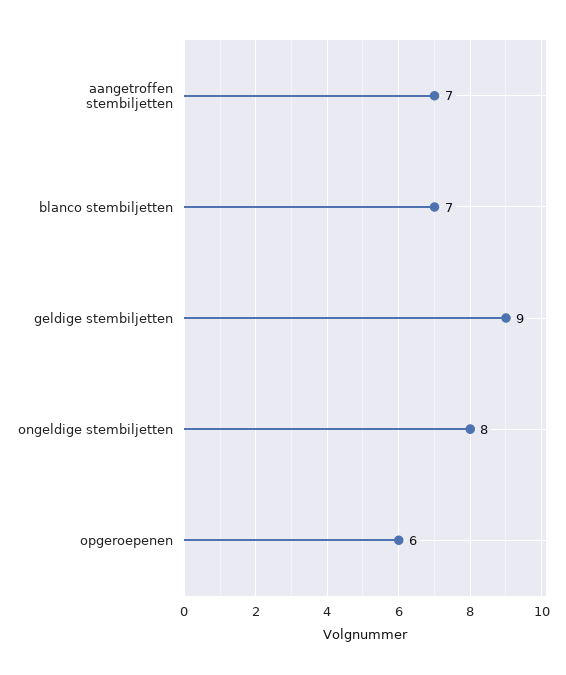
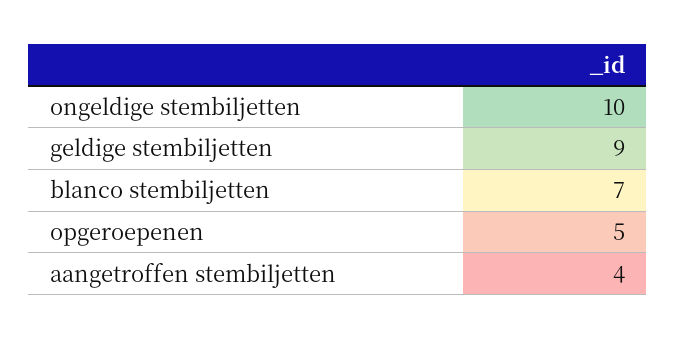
aangetroffen stembiljetten: 7 -> 4
ongeldige stembiljetten: 8 -> 10
opgeroepenen: 6 -> 5

